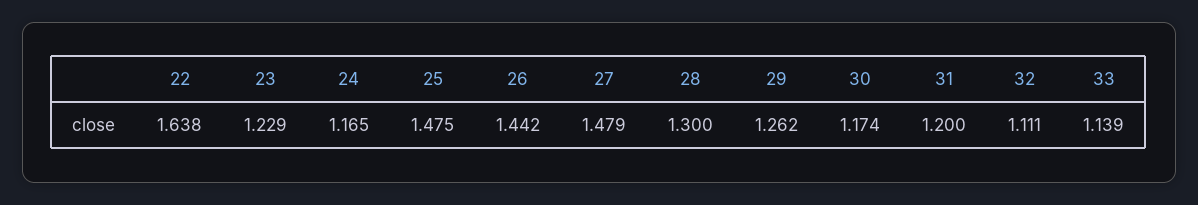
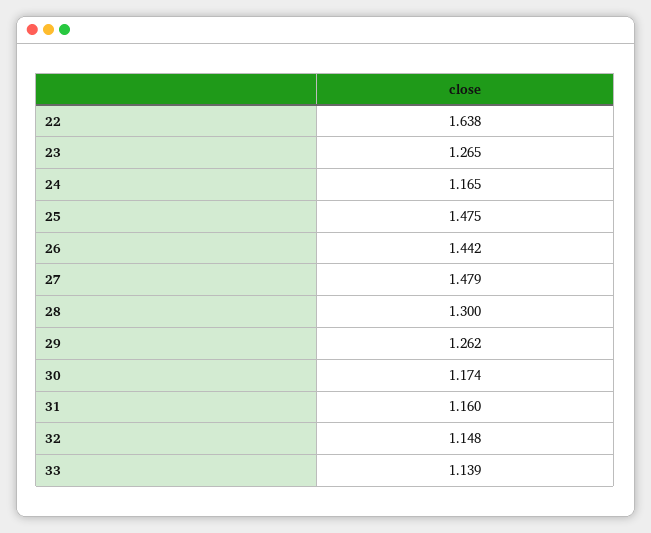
23: 1.229 -> 1.265
31: 1.2 -> 1.16
32: 1.111 -> 1.148

